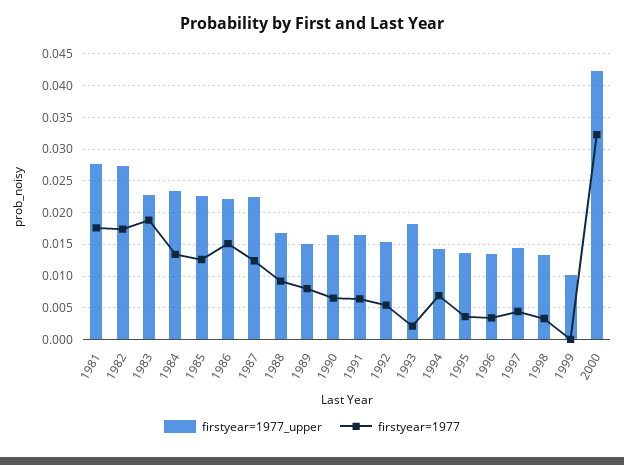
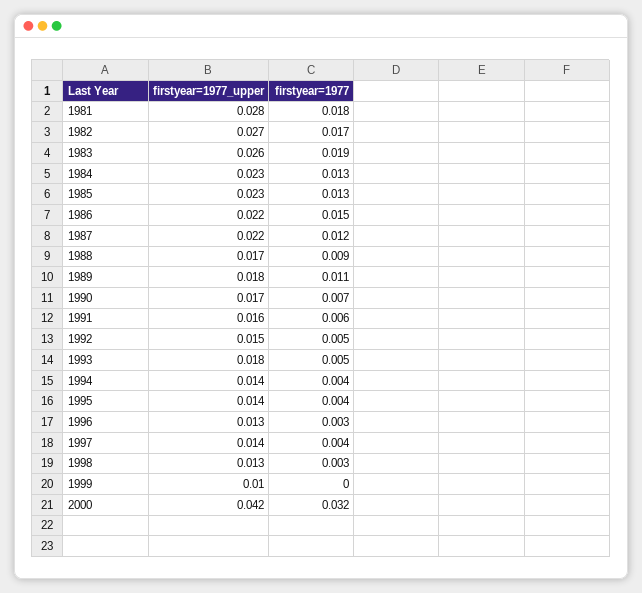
firstyear=1977_upper, 1983: 0.023 -> 0.026
firstyear=1977_upper, 1989: 0.015 -> 0.018
firstyear=1977, 1989: 0.008 -> 0.011
firstyear=1977, 1993: 0.002 -> 0.005
firstyear=1977, 1994: 0.007 -> 0.004

